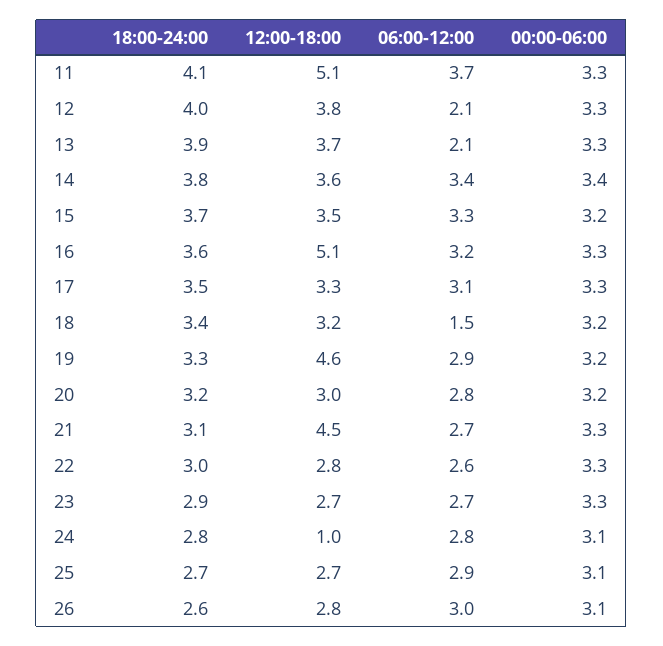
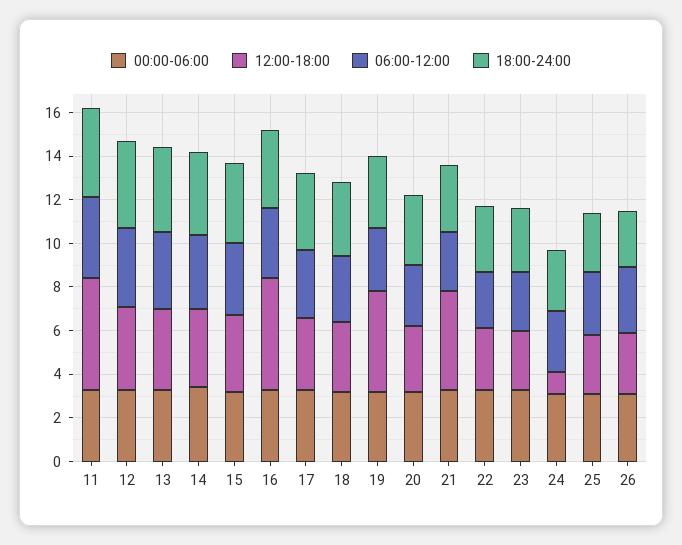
06:00-12:00, 12: 2.1 -> 3.5
06:00-12:00, 13: 2.1 -> 3.5
06:00-12:00, 18: 1.5 -> 3

